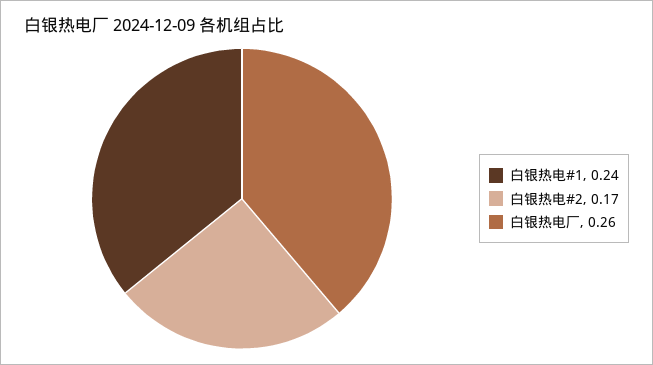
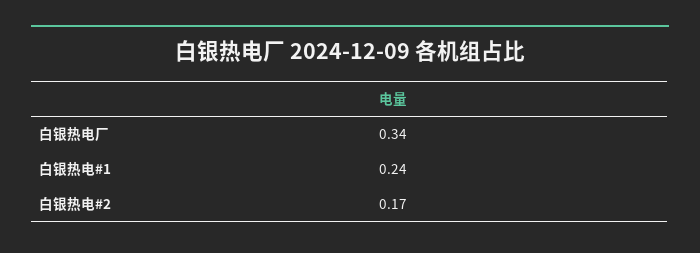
白银热电厂: 0.26 -> 0.34

